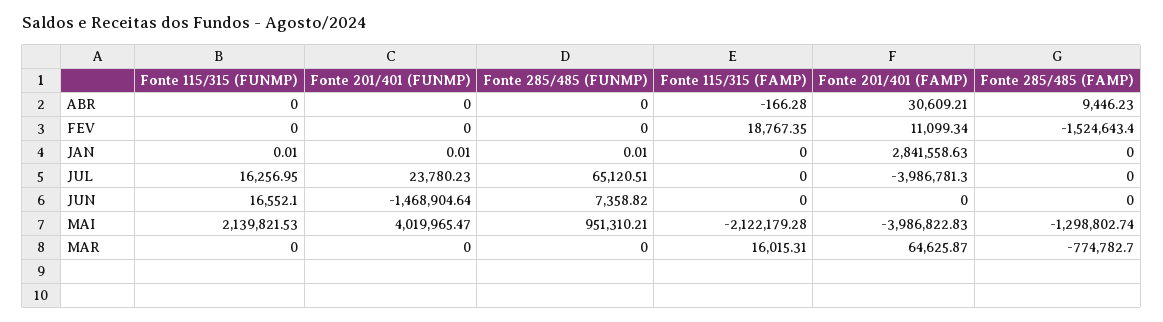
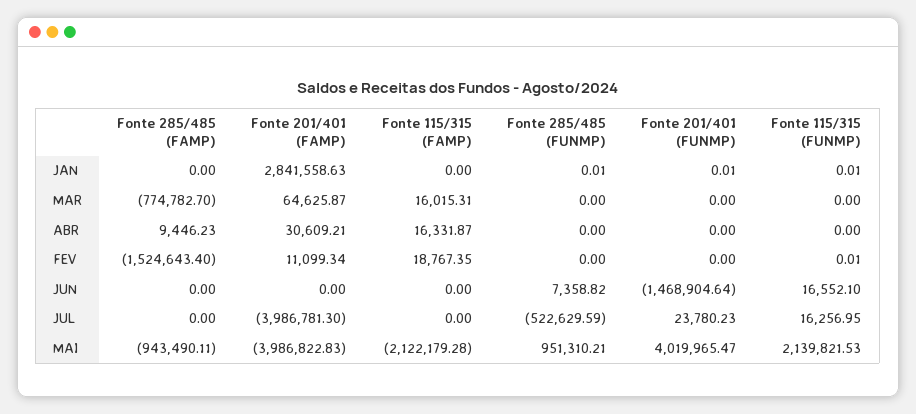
Fonte 115/315 (FAMP), ABR: -166.28 -> 16331.87
Fonte 115/315 (FUNMP), FEV: 0 -> 0.01
Fonte 285/485 (FUNMP), JUL: 65120.51 -> -522629.59
Fonte 285/485 (FAMP), MAI: -1298802.74 -> -943490.11

